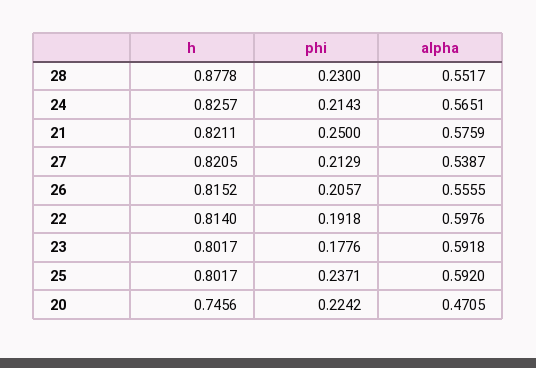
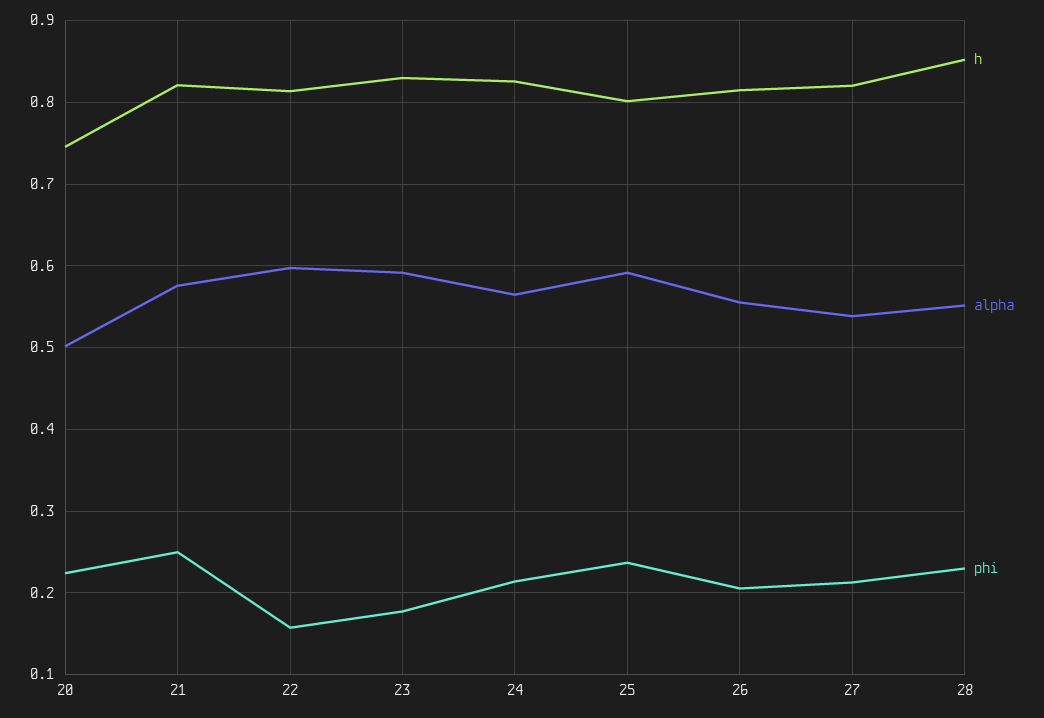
h, 28: 0.8778 -> 0.85
phi, 22: 0.1918 -> 0.16
h, 23: 0.8017 -> 0.83
alpha, 20: 0.4705 -> 0.5

